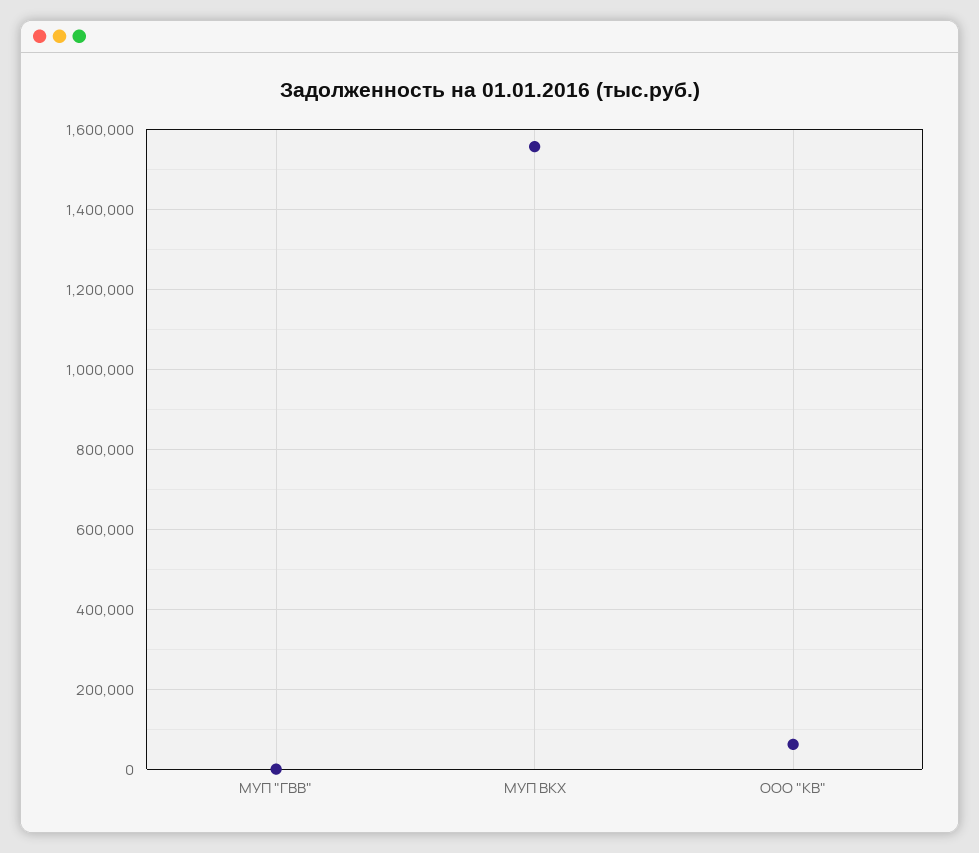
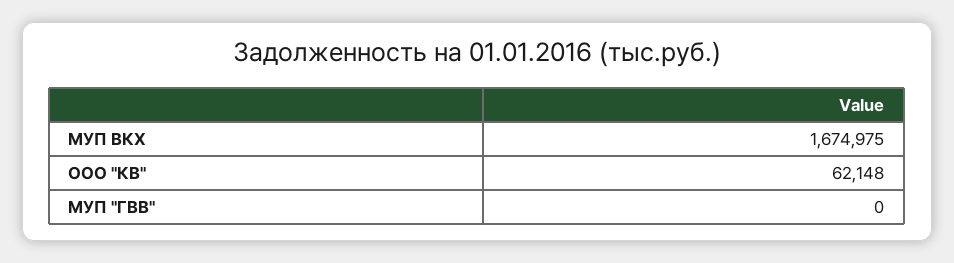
МУП ВКХ: 1560000 -> 1674975

